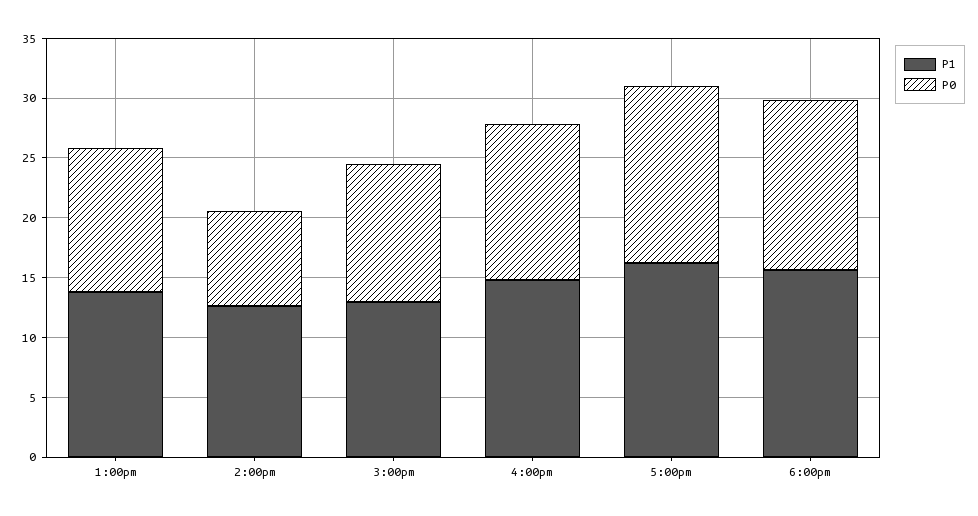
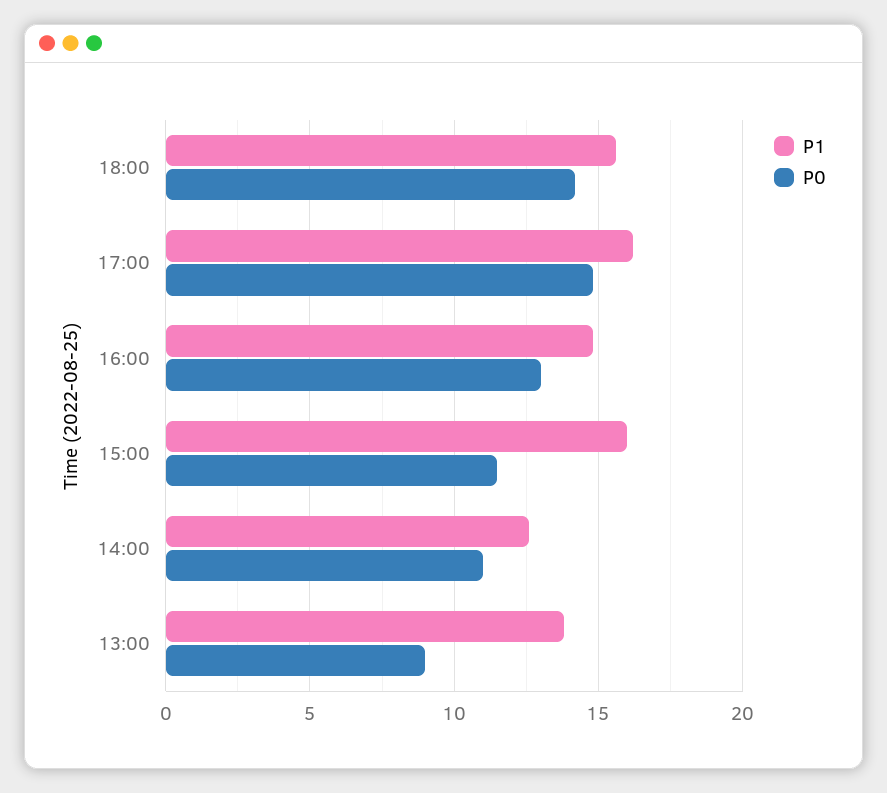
P0, 1:00pm: 12 -> 9
P0, 2:00pm: 8 -> 11
P1, 3:00pm: 13 -> 16

